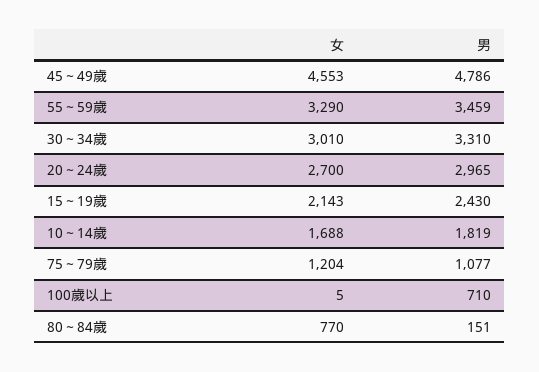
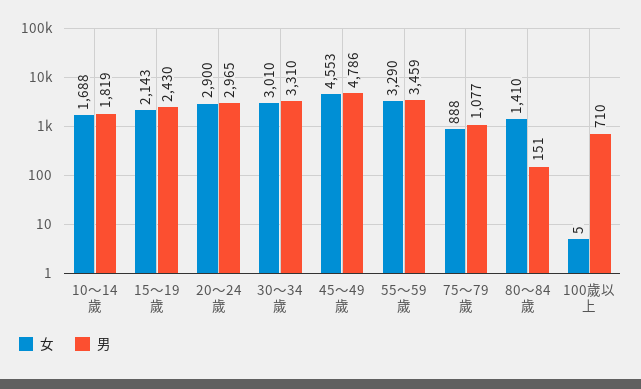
女, 20～24歲: 2700 -> 2900
女, 75～79歲: 1204 -> 888
女, 80～84歲: 770 -> 1410

